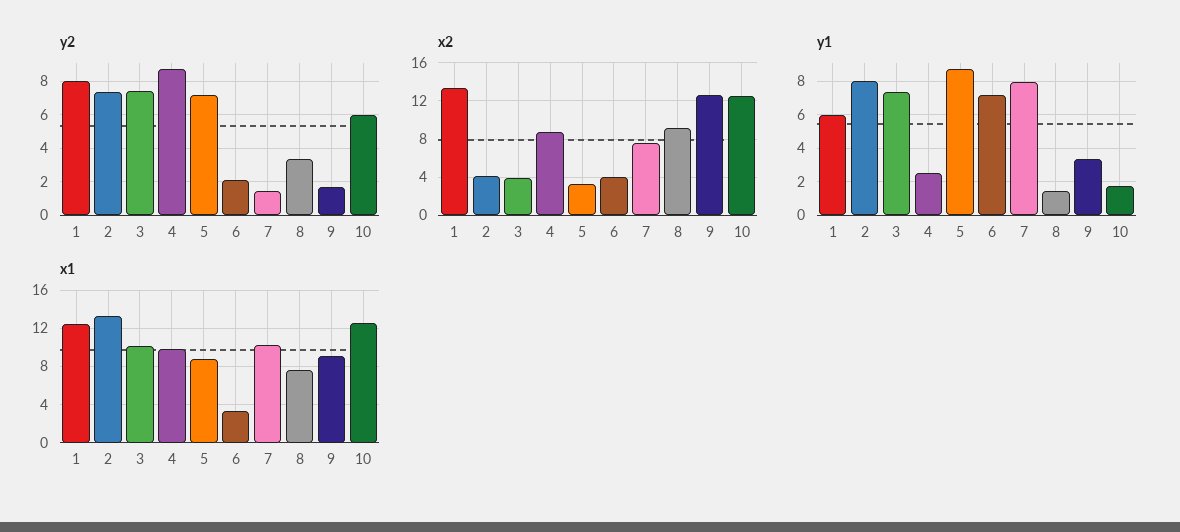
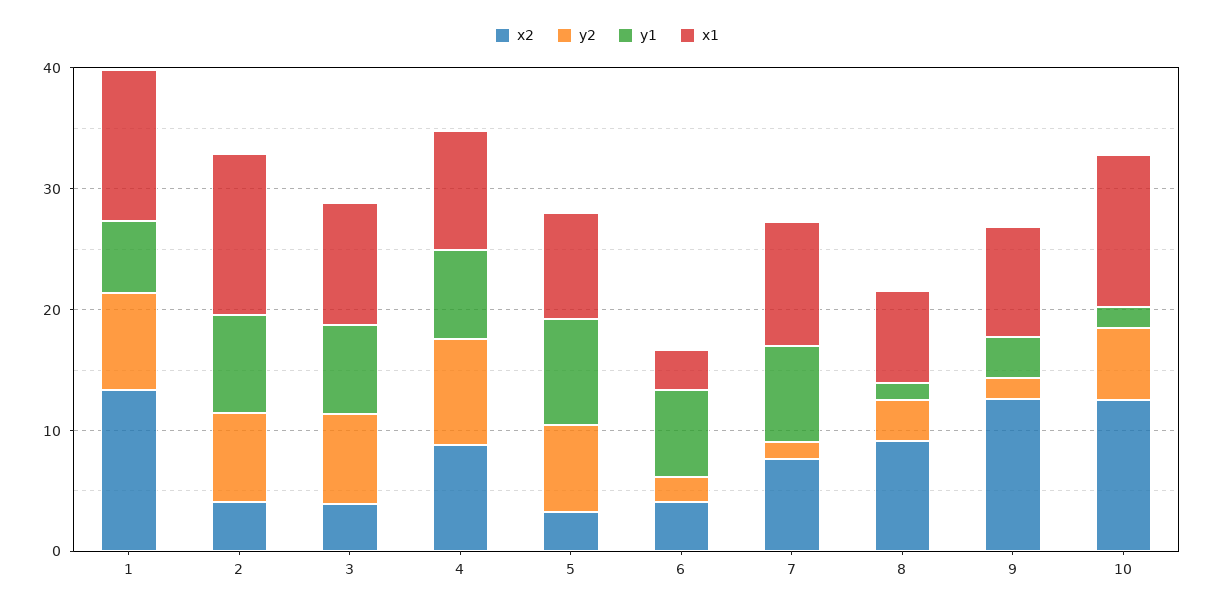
y1, 4: 2.5 -> 8

